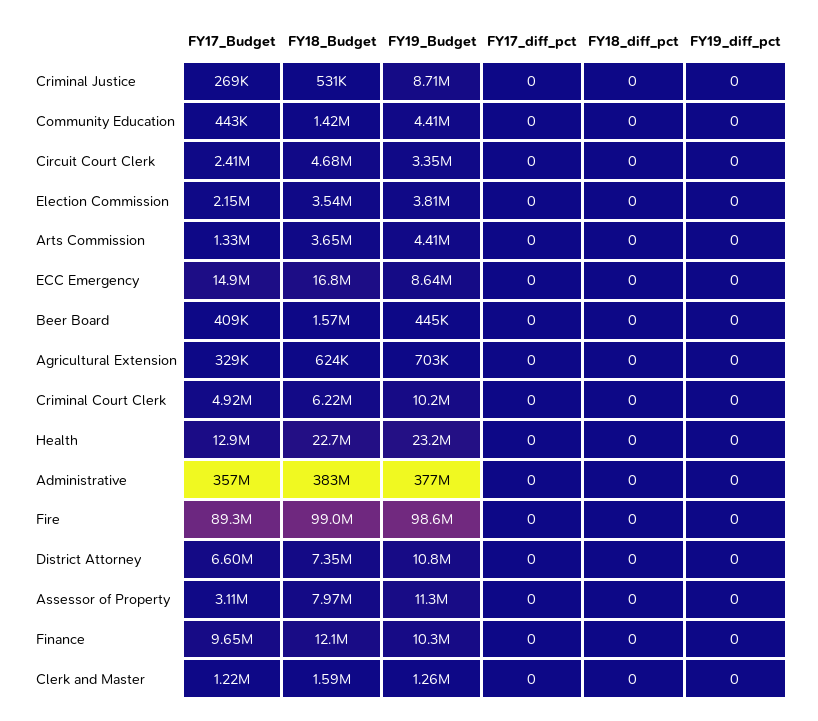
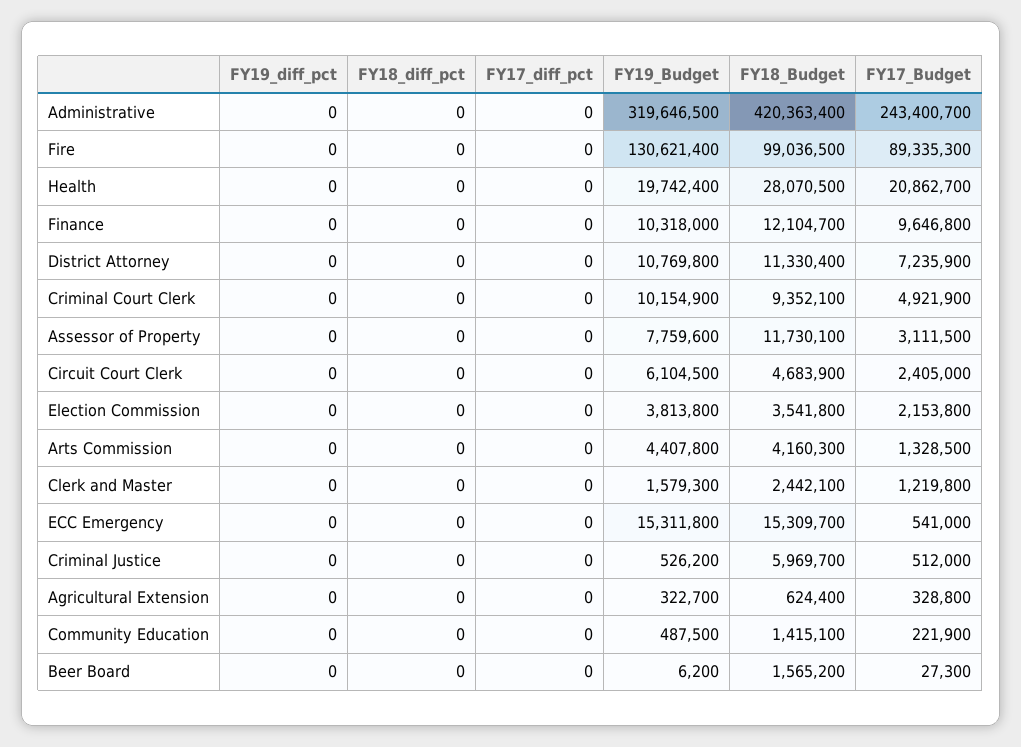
FY17_Budget, Criminal Justice: 269000 -> 512000
FY18_Budget, Criminal Justice: 531000 -> 5969700
FY19_Budget, Criminal Justice: 8710000 -> 526200
FY17_Budget, Community Education: 443000 -> 221900
FY19_Budget, Community Education: 4410000 -> 487500
FY19_Budget, Circuit Court Clerk: 3350000 -> 6104500
FY18_Budget, Arts Commission: 3650000 -> 4160300
FY17_Budget, ECC Emergency: 14900000 -> 541000
FY18_Budget, ECC Emergency: 16800000 -> 15309700
FY19_Budget, ECC Emergency: 8640000 -> 15311800
FY17_Budget, Beer Board: 409000 -> 27300
FY19_Budget, Beer Board: 445000 -> 6200
FY19_Budget, Agricultural Extension: 703000 -> 322700
FY18_Budget, Criminal Court Clerk: 6220000 -> 9352100
FY17_Budget, Health: 12900000 -> 20862700
FY18_Budget, Health: 22700000 -> 28070500
FY19_Budget, Health: 23200000 -> 19742400
FY17_Budget, Administrative: 357000000 -> 243400700
FY18_Budget, Administrative: 383000000 -> 420363400
FY19_Budget, Administrative: 377000000 -> 319646500
FY19_Budget, Fire: 98600000 -> 130621400
FY17_Budget, District Attorney: 6600000 -> 7235900
FY18_Budget, District Attorney: 7350000 -> 11330400
FY18_Budget, Assessor of Property: 7970000 -> 11730100
FY19_Budget, Assessor of Property: 11300000 -> 7759600
FY18_Budget, Clerk and Master: 1590000 -> 2442100
FY19_Budget, Clerk and Master: 1260000 -> 1579300

